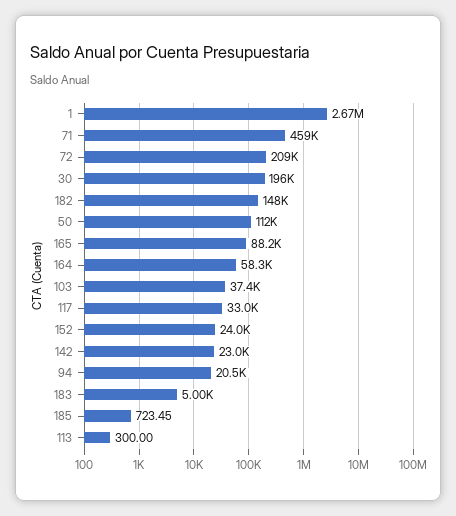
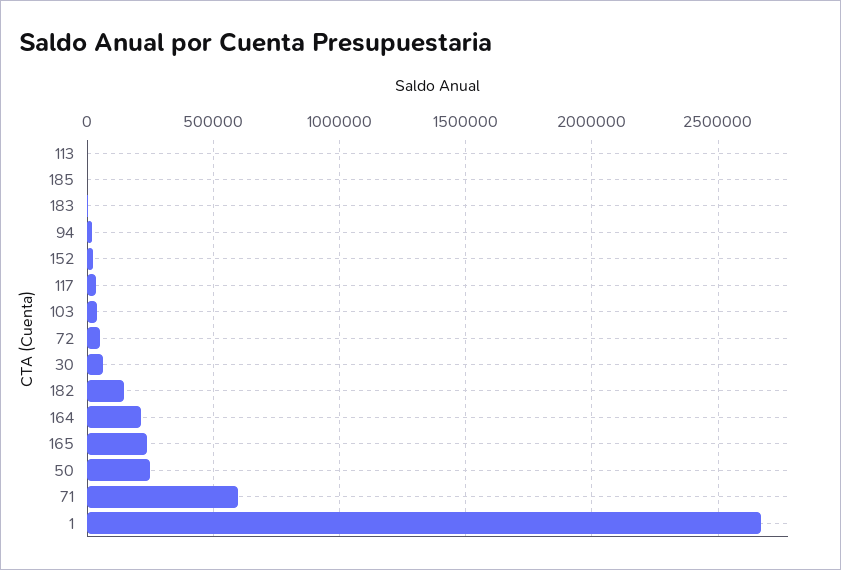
71: 459000 -> 600000
72: 209000 -> 50000
30: 196000 -> 50000
50: 112000 -> 250000
165: 88200 -> 250000
164: 58300 -> 200000
142: 23000 -> none

